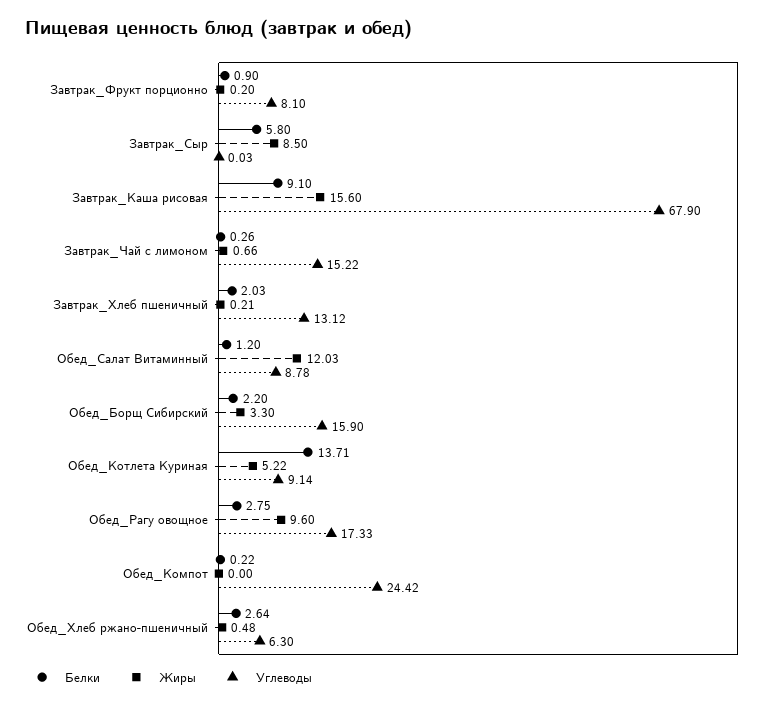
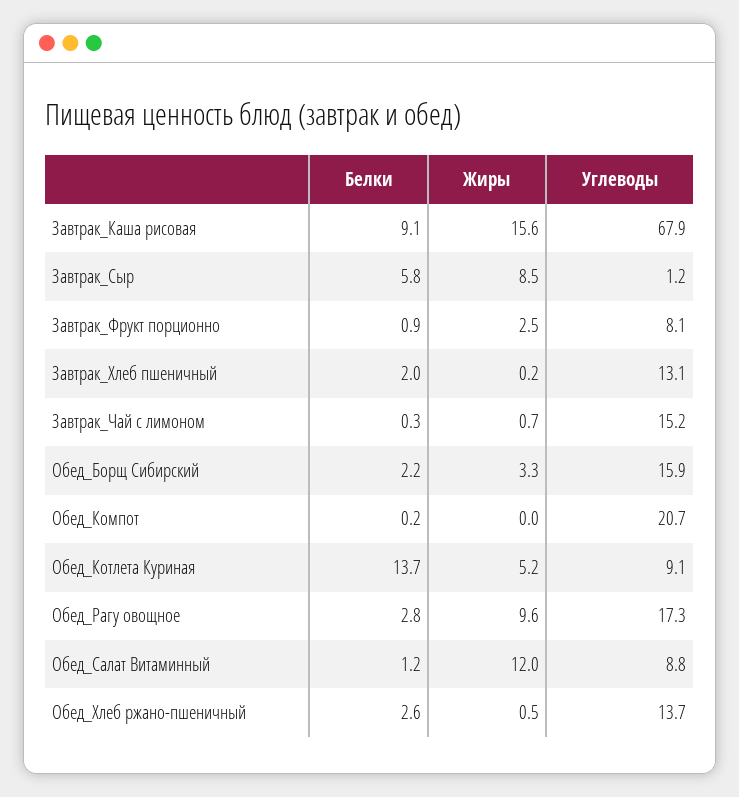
Жиры, Завтрак_Фрукт порционно: 0.2 -> 2.5
Углеводы, Завтрак_Сыр: 0.03 -> 1.2
Углеводы, Обед_Компот: 24.42 -> 20.7
Углеводы, Обед_Хлеб ржано-пшеничный: 6.3 -> 13.7

